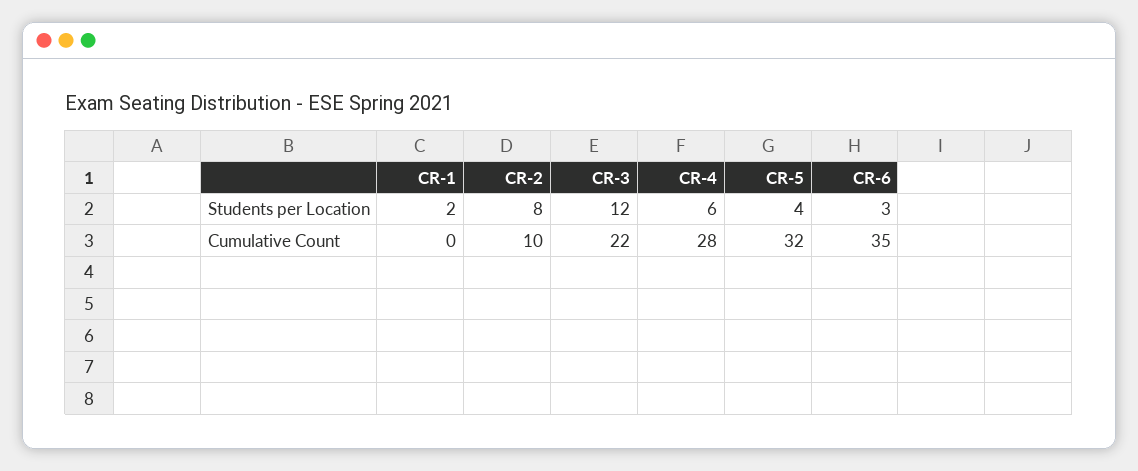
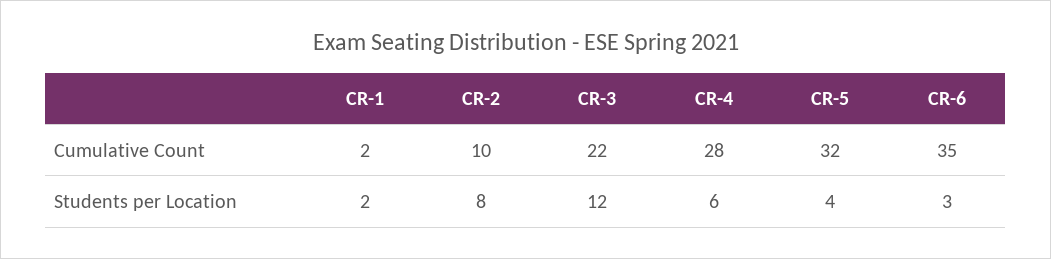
CR-1, Cumulative Count: 0 -> 2

